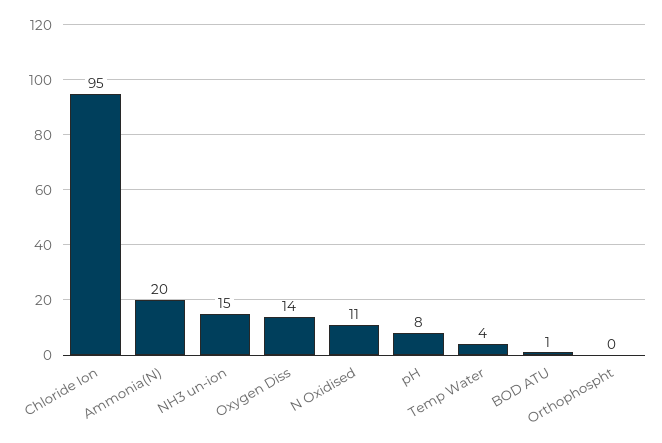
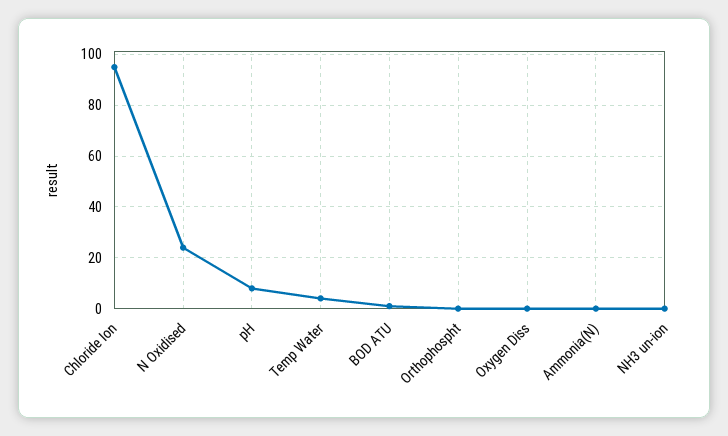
Ammonia(N): 20 -> 0
NH3 un-ion: 15 -> 0
Oxygen Diss: 14 -> 0
N Oxidised: 11 -> 25

